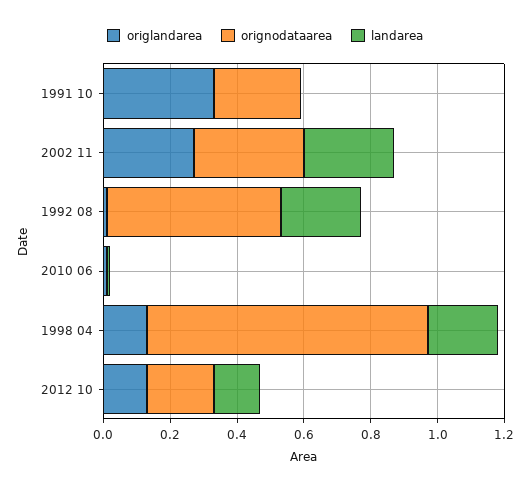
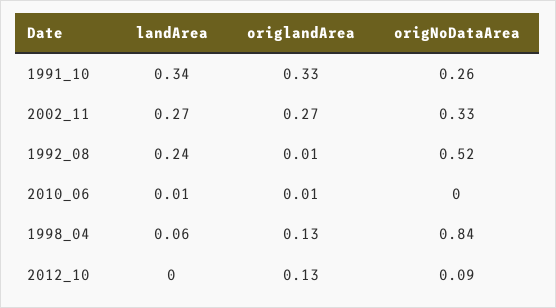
landarea, 1991 10: 0 -> 0.34
landarea, 1998 04: 0.2 -> 0.06
orignodataarea, 2012 10: 0.2 -> 0.09
landarea, 2012 10: 0.15 -> 0

